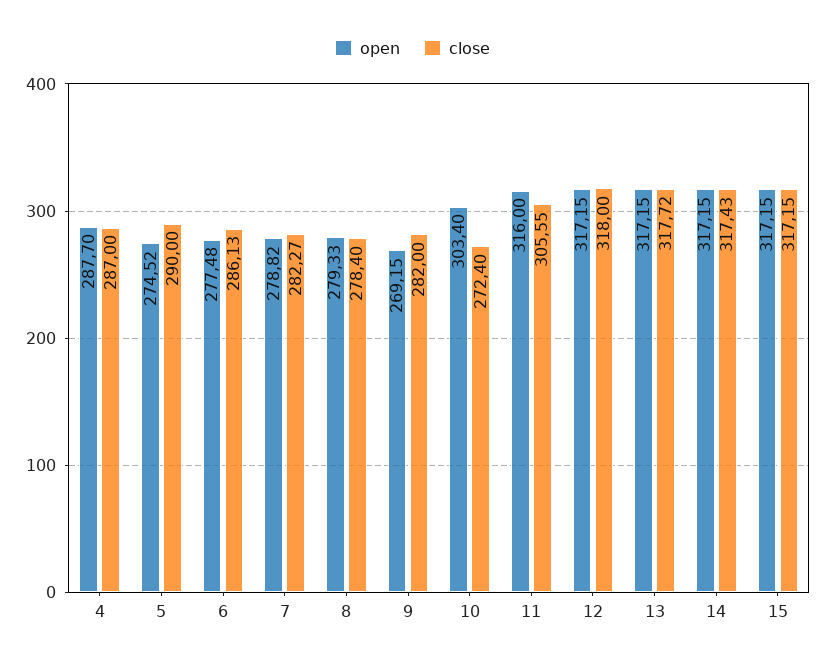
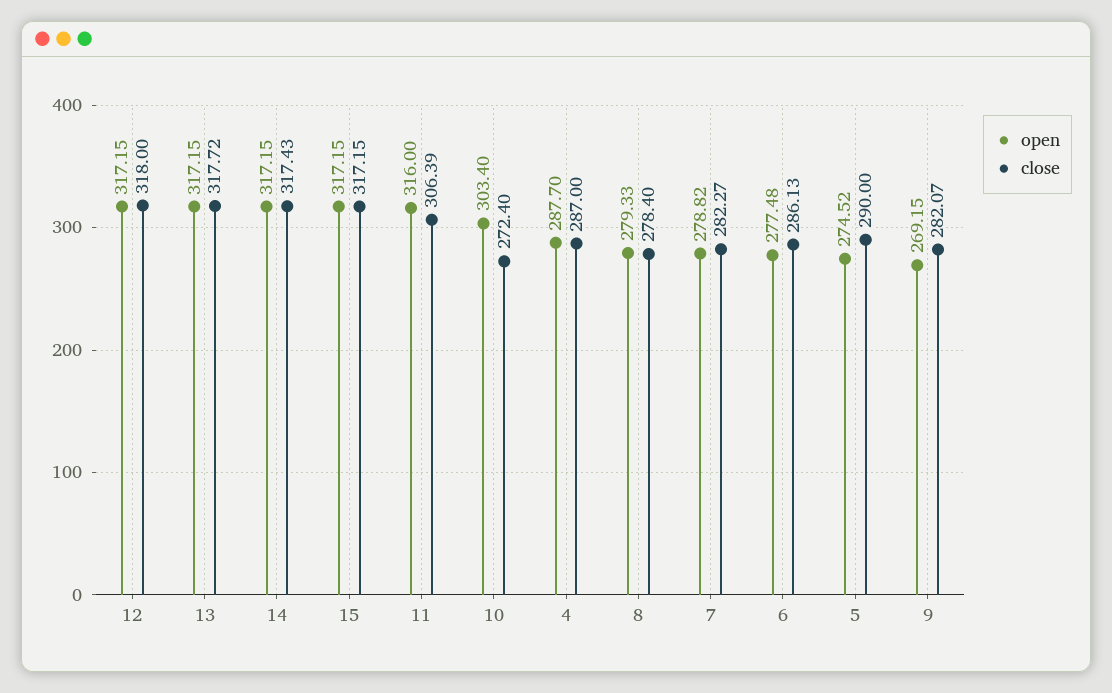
close, 9: 282 -> 282.07
close, 11: 305.55 -> 306.39

